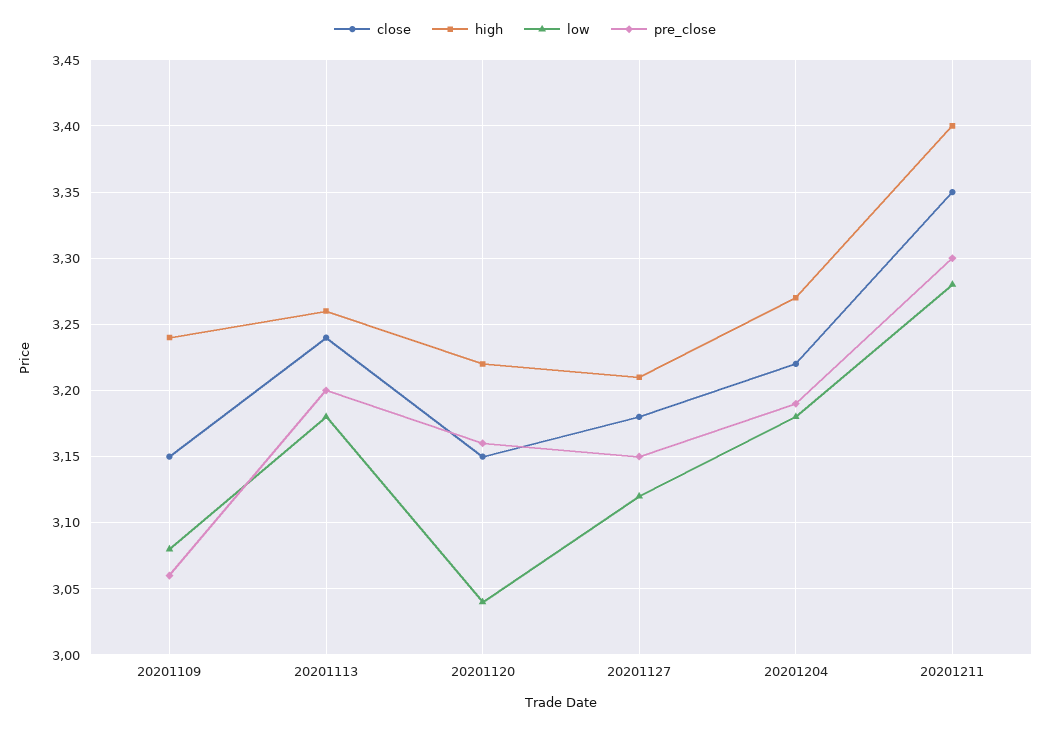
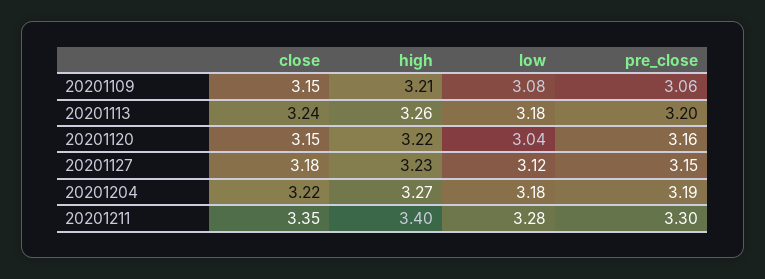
high, 20201109: 3.24 -> 3.21
high, 20201127: 3.21 -> 3.23

